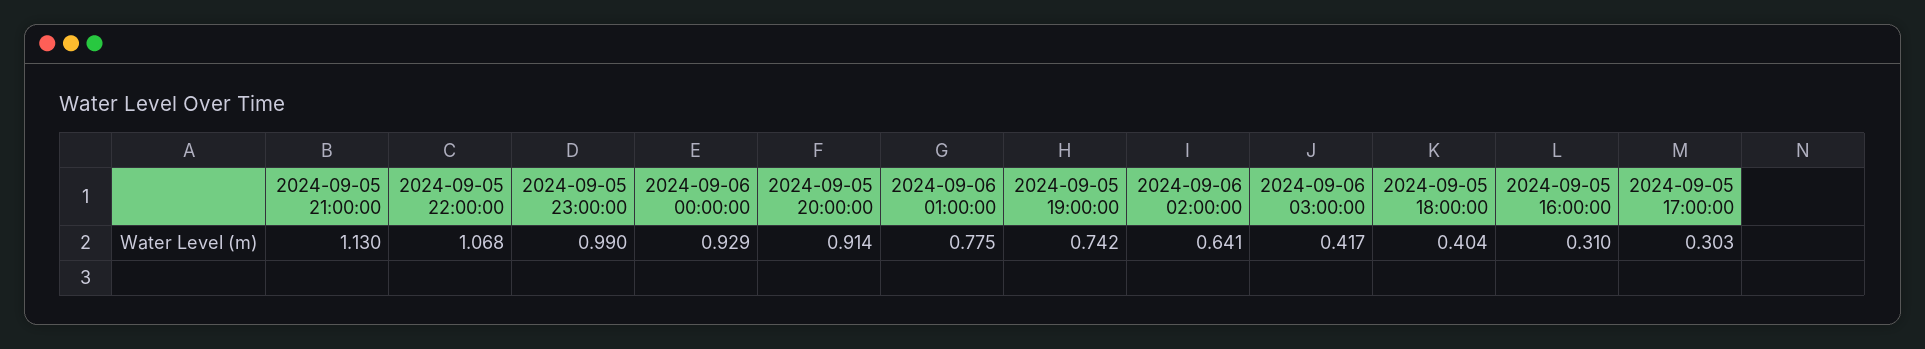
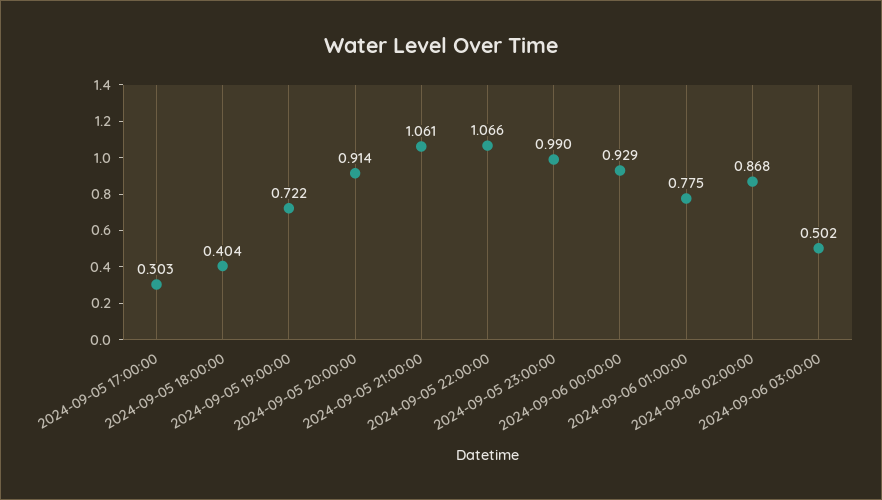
2024-09-05 21:00:00: 1.13 -> 1.061
2024-09-05 22:00:00: 1.068 -> 1.066
2024-09-05 19:00:00: 0.742 -> 0.722
2024-09-06 02:00:00: 0.641 -> 0.868
2024-09-06 03:00:00: 0.417 -> 0.502
2024-09-05 16:00:00: 0.31 -> none

